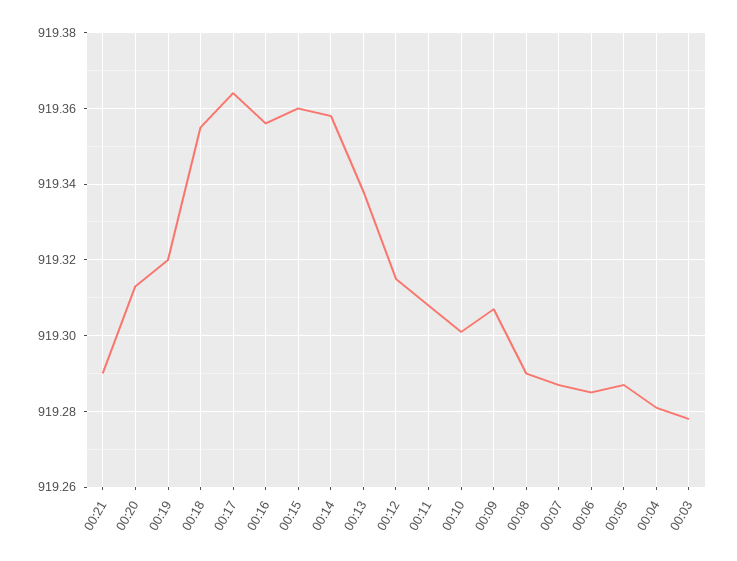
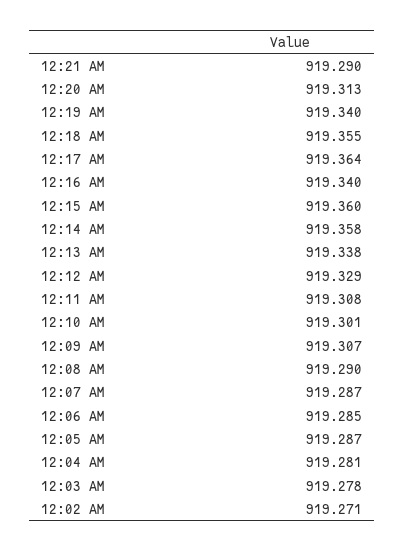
00:19: 919.32 -> 919.34
00:16: 919.355 -> 919.34
00:12: 919.315 -> 919.329
12:02 AM: none -> 919.271

